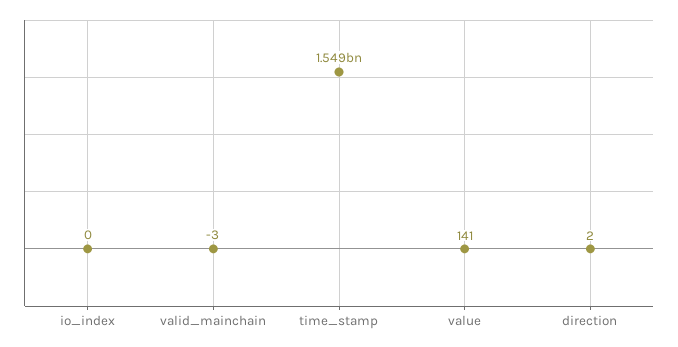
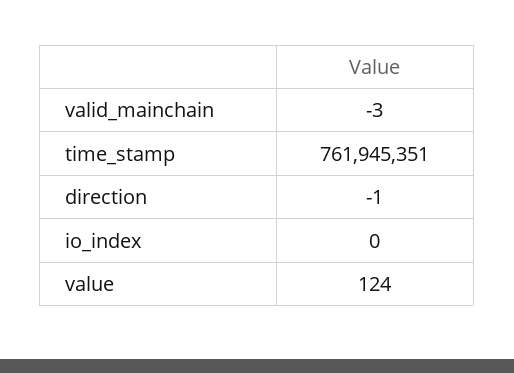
time_stamp: 1549000000 -> 761945351
value: 141 -> 124
direction: 2 -> -1

